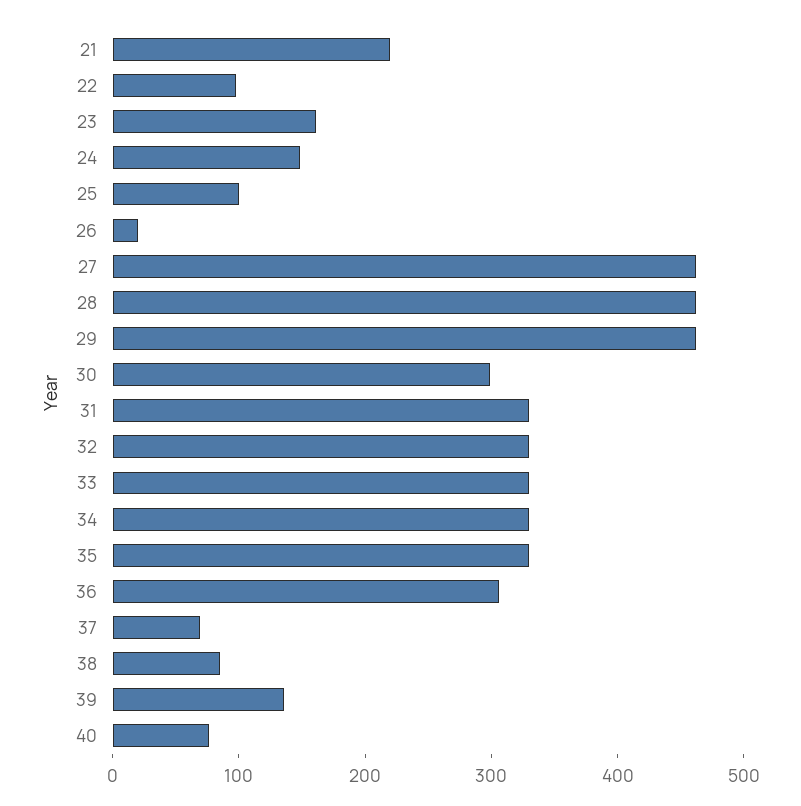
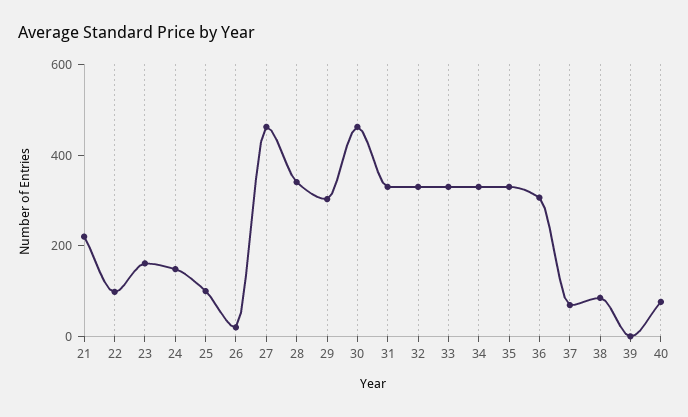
28: 460 -> 350
29: 460 -> 300
30: 300 -> 450
39: 140 -> 0

